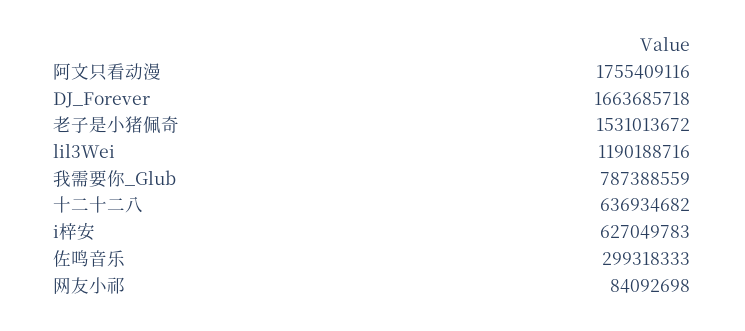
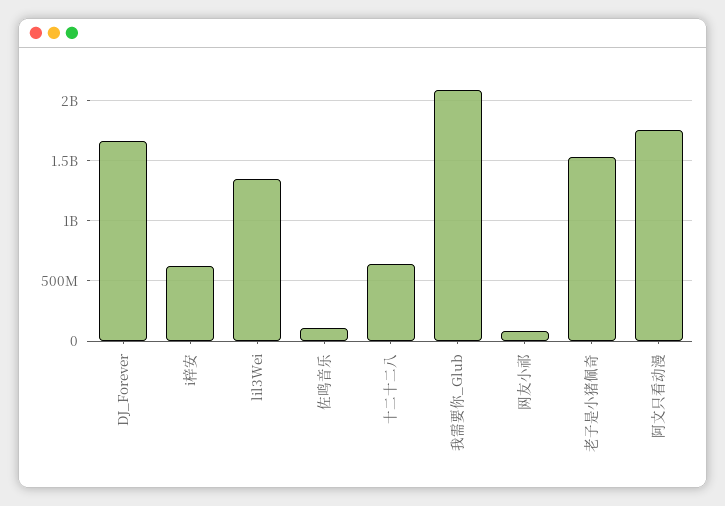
lil3Wei: 1190188716 -> 1350000000
我需要你_Glub: 787388559 -> 2100000000
佐鸣音乐: 299318333 -> 100000000

